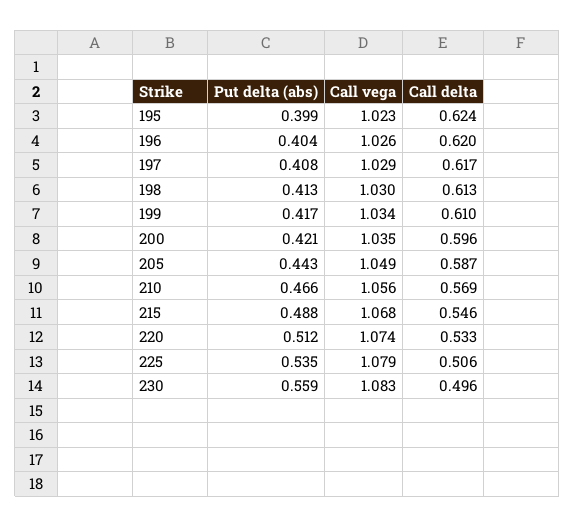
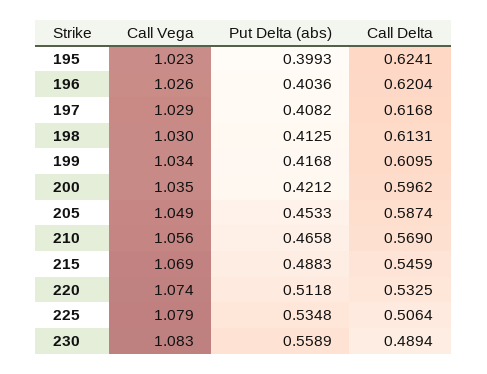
Put delta (abs), 205: 0.443 -> 0.4533
Call vega, 215: 1.068 -> 1.069
Call delta, 230: 0.496 -> 0.4894

